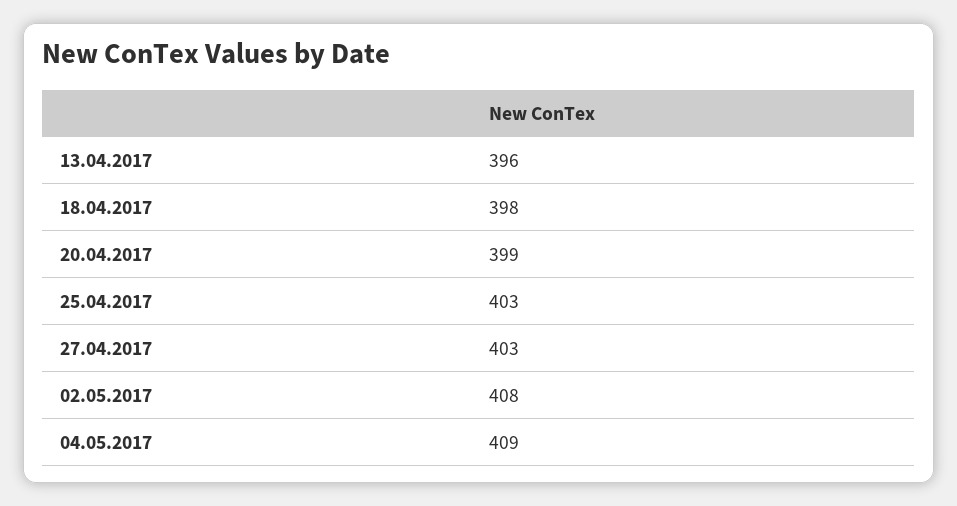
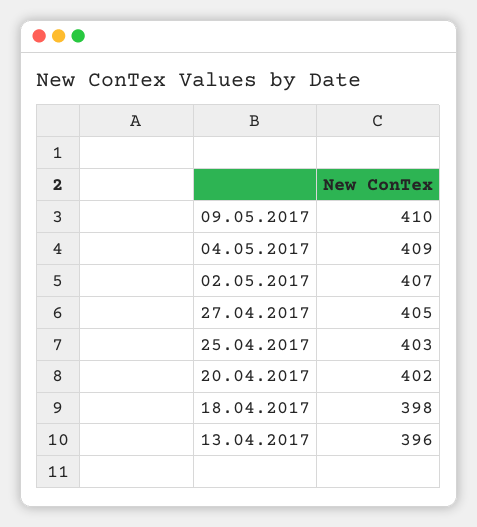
20.04.2017: 399 -> 402
27.04.2017: 403 -> 405
02.05.2017: 408 -> 407
09.05.2017: none -> 410

